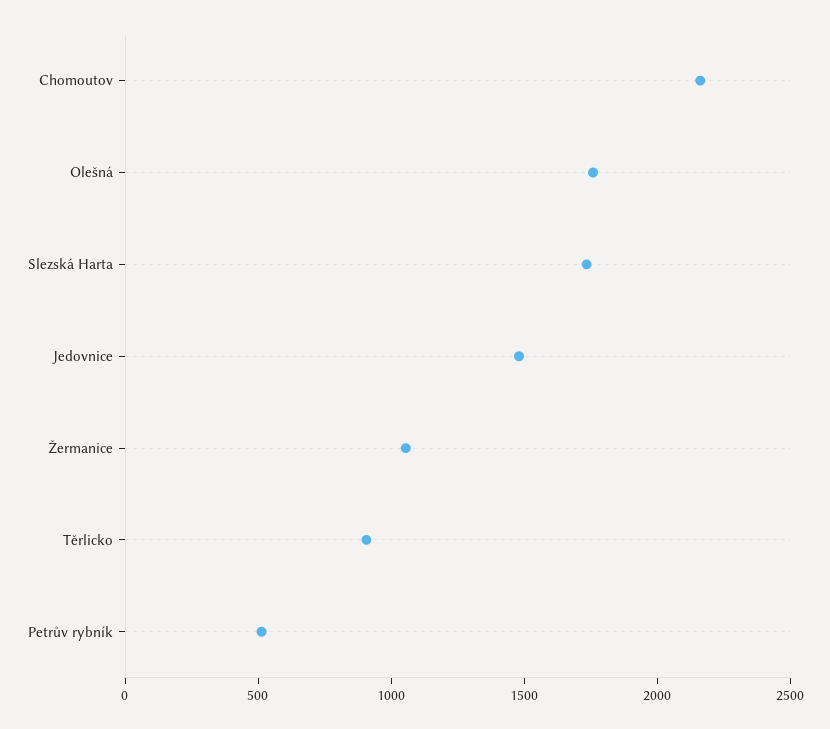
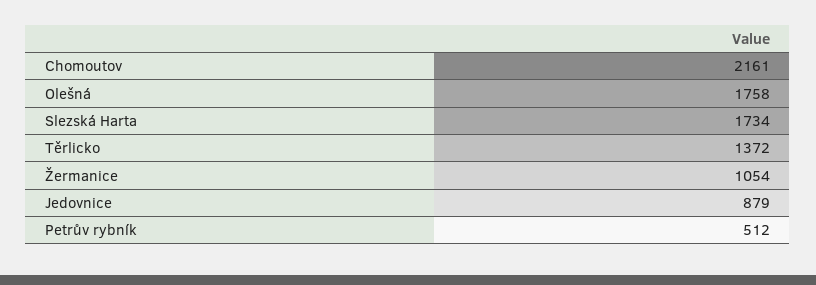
Jedovnice: 1500 -> 879
Těrlicko: 900 -> 1372

